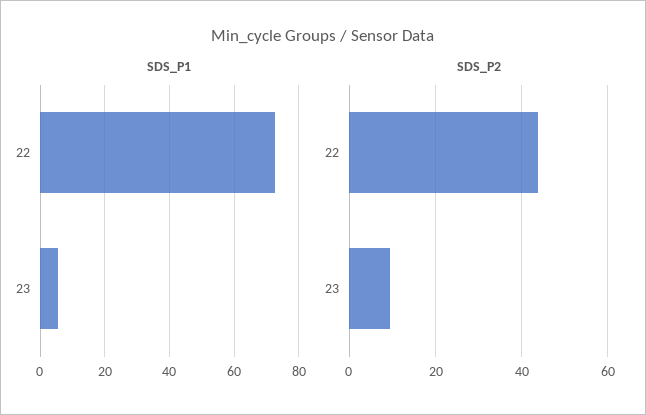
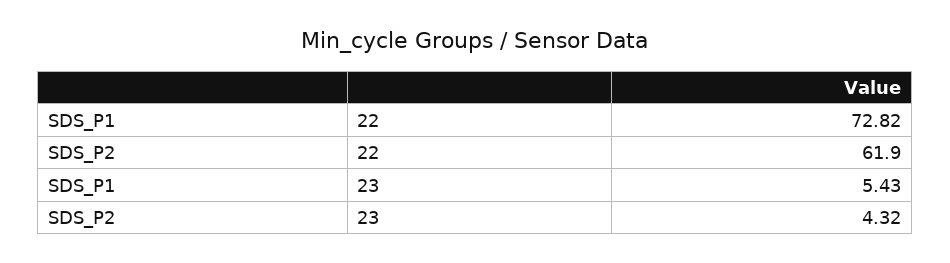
SDS_P2, 22: 44 -> 61.9
SDS_P2, 23: 10 -> 4.32

